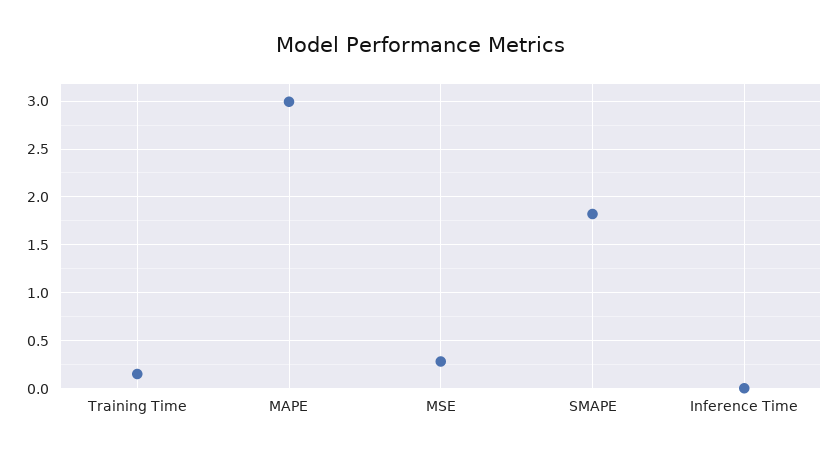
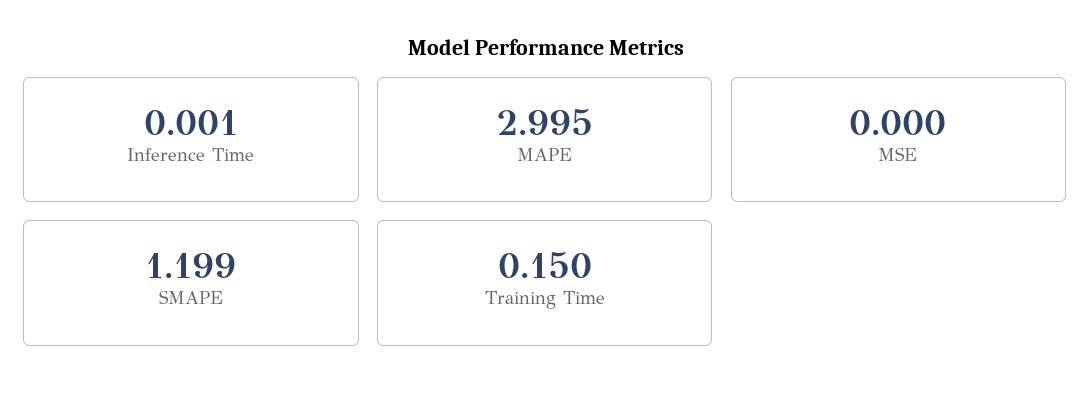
MSE: 0.3 -> 0
SMAPE: 1.8 -> 1.199

